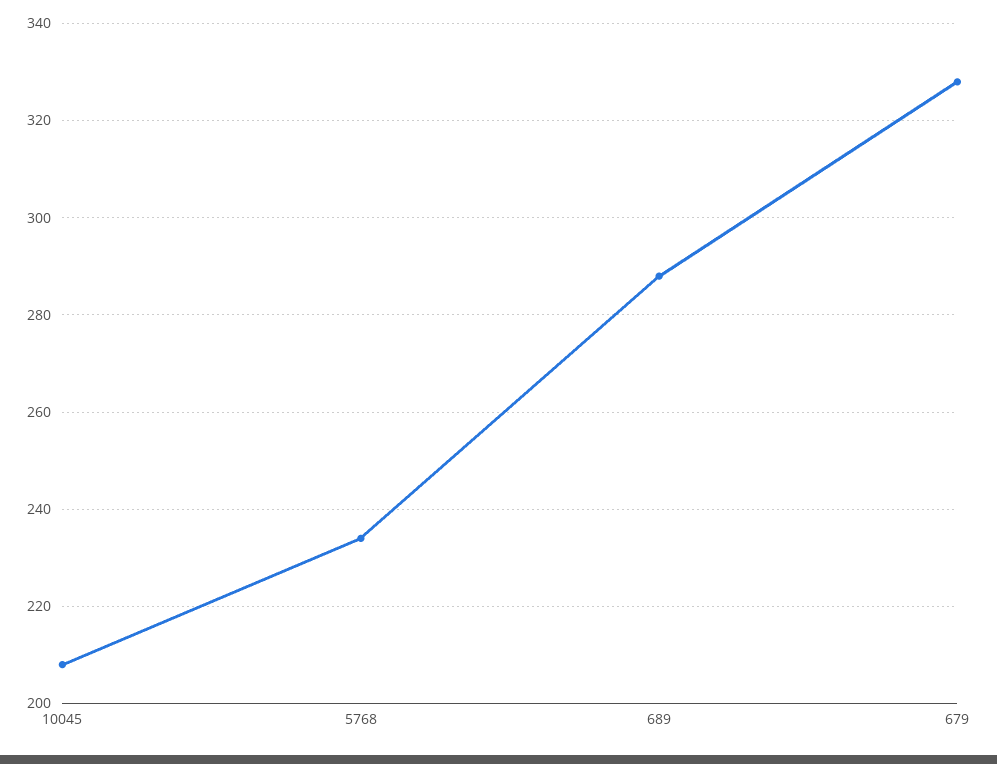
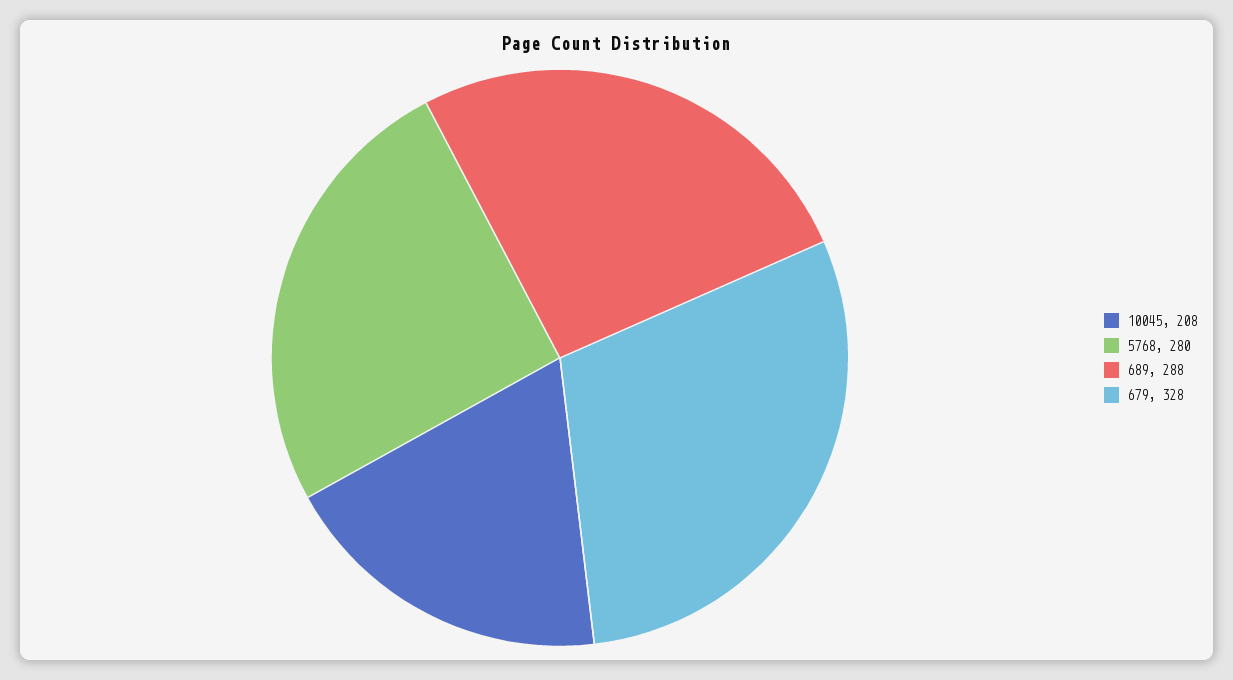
5768: 235 -> 280

